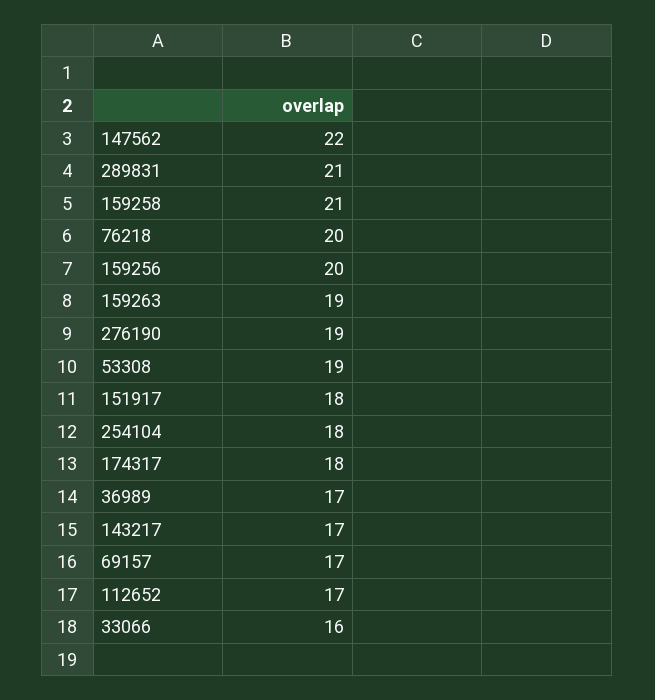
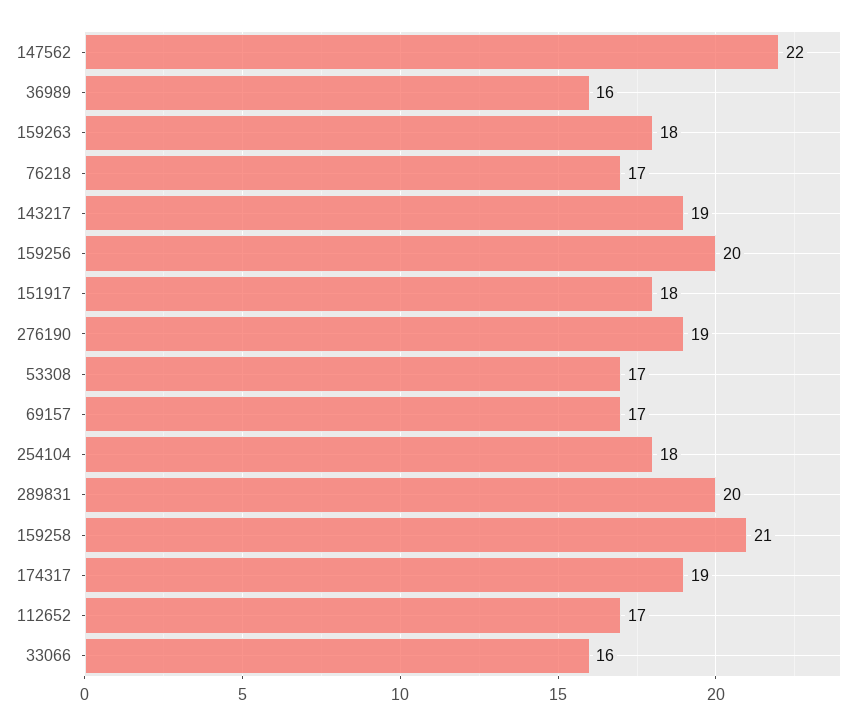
289831: 21 -> 20
76218: 20 -> 17
159263: 19 -> 18
53308: 19 -> 17
174317: 18 -> 19
36989: 17 -> 16
143217: 17 -> 19

